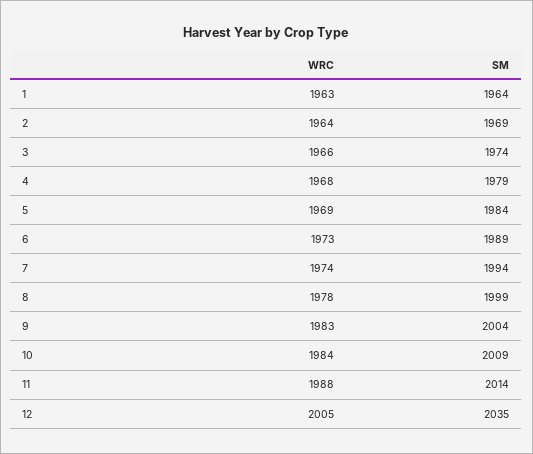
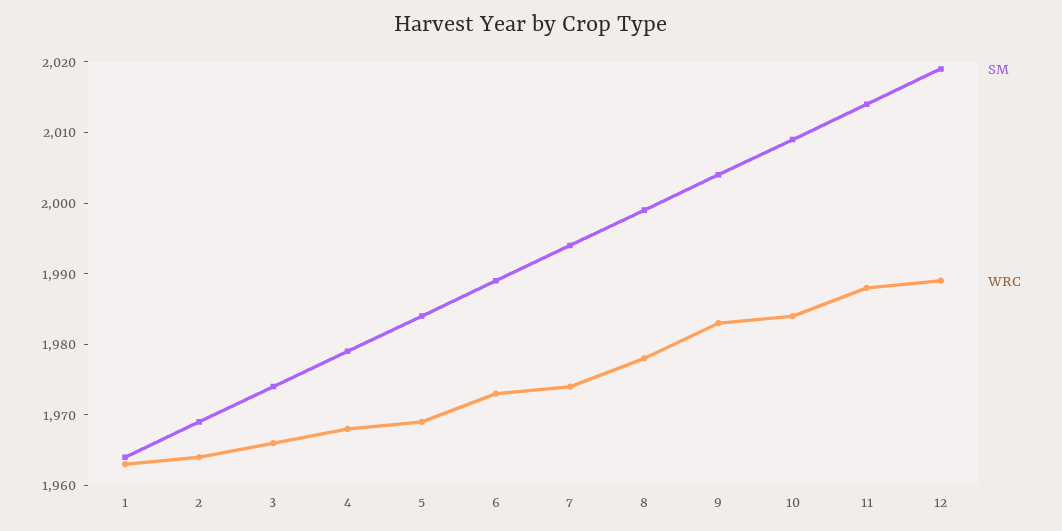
WRC, 12: 2005 -> 1990
SM, 12: 2035 -> 2020

